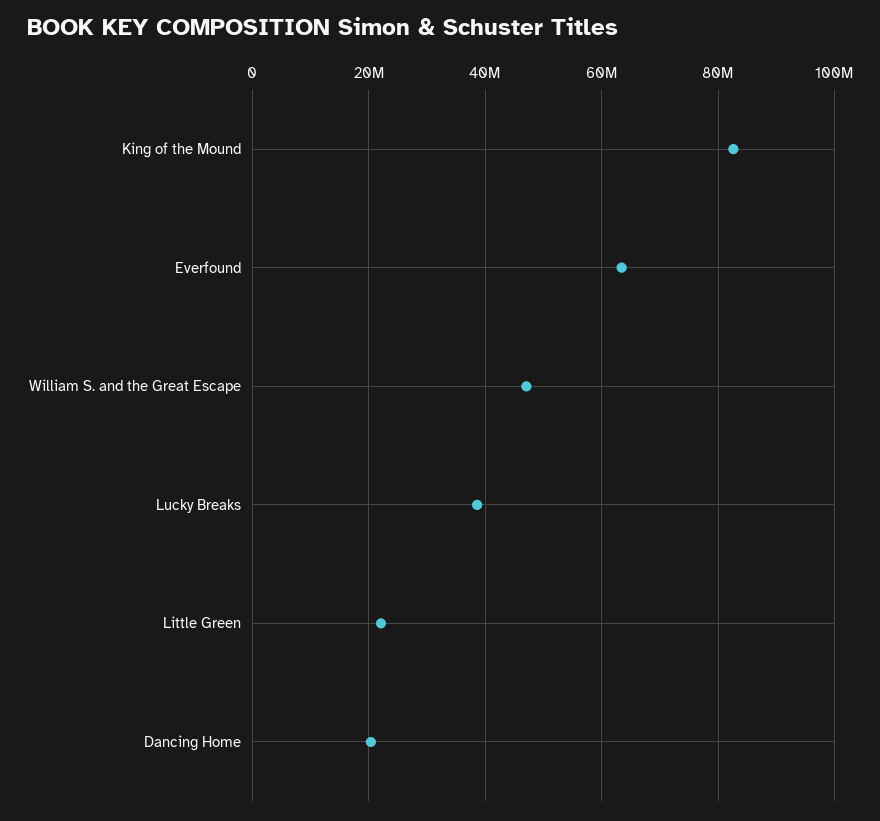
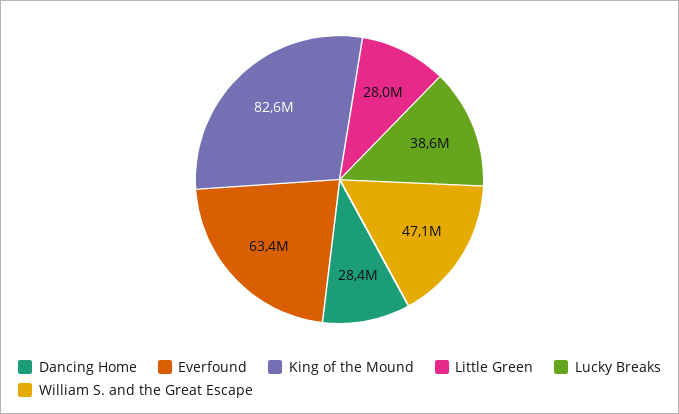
Little Green: 22000000 -> 28000000
Dancing Home: 20000000 -> 28400000

